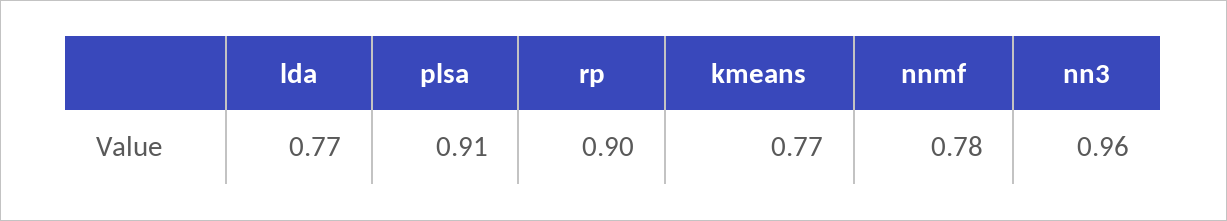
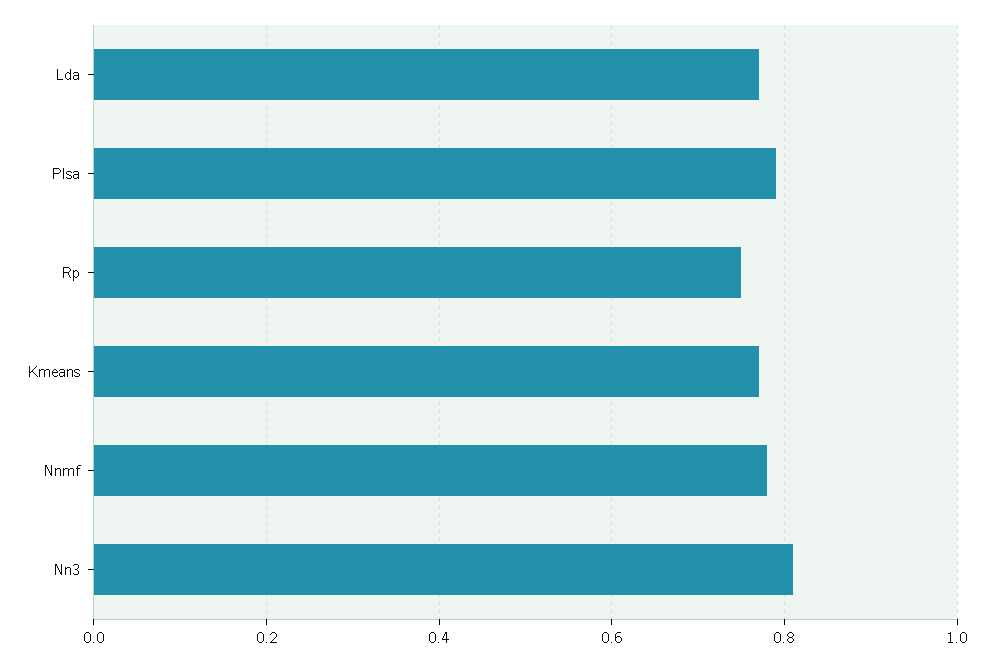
plsa: 0.91 -> 0.8
rp: 0.9 -> 0.75
nn3: 0.96 -> 0.8

